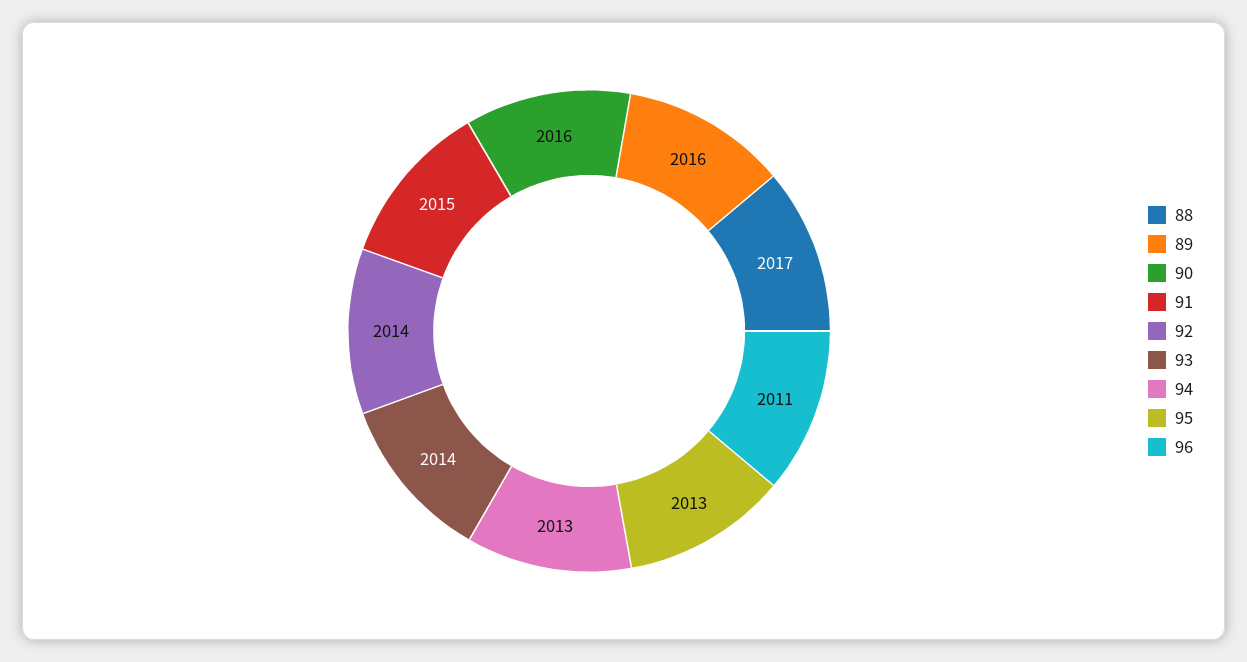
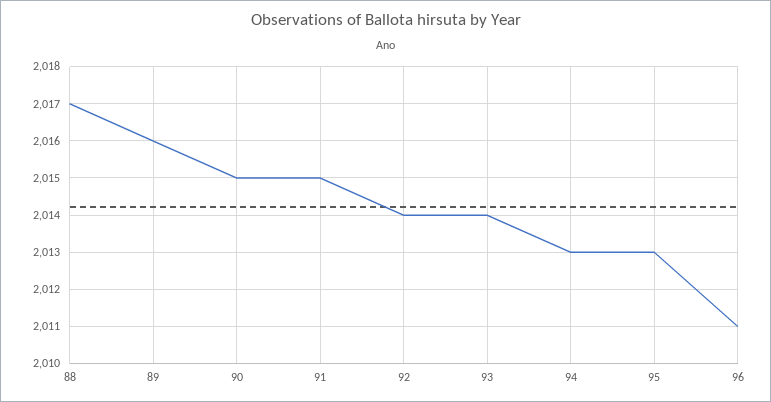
90: 2016 -> 2015

